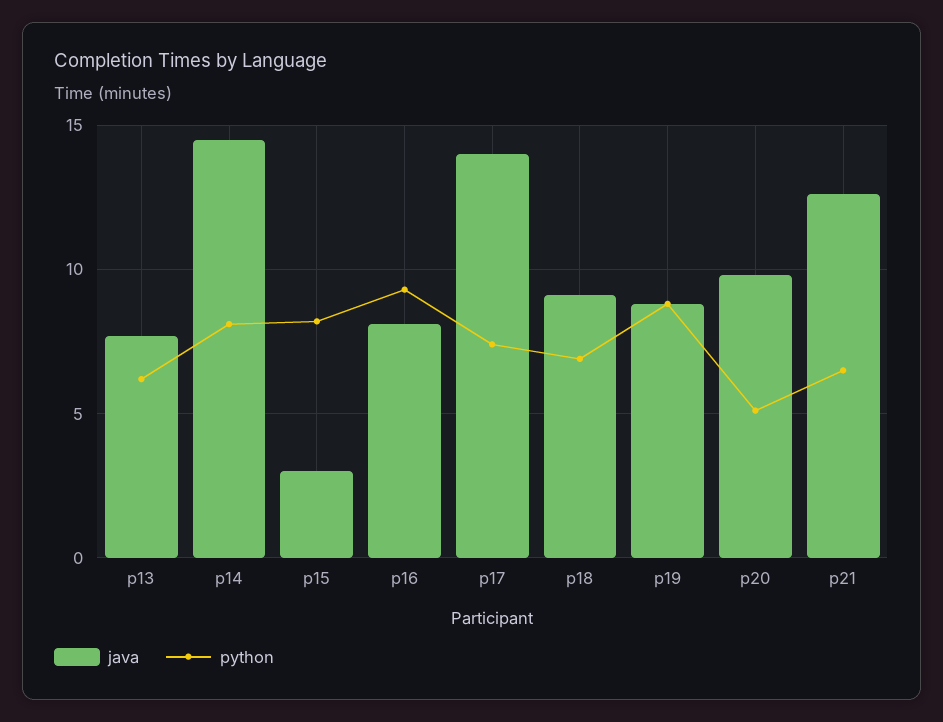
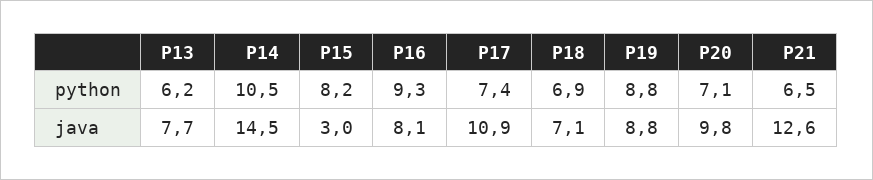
python, p14: 8 -> 10.5
java, p17: 14 -> 10.9
java, p18: 9 -> 7.1
python, p20: 5 -> 7.1

